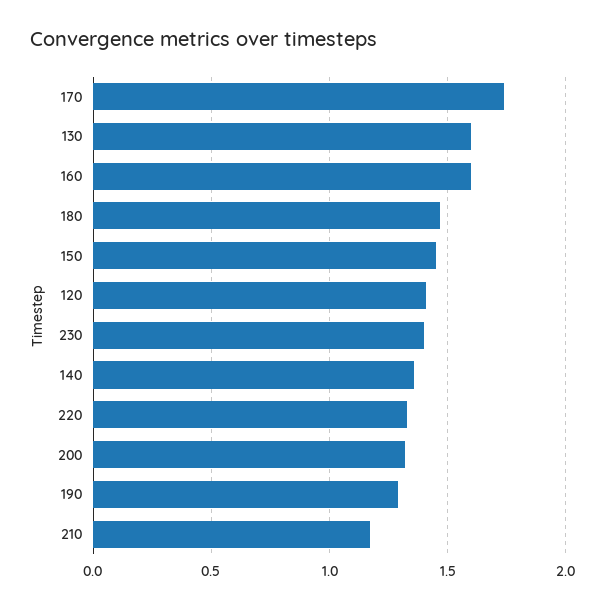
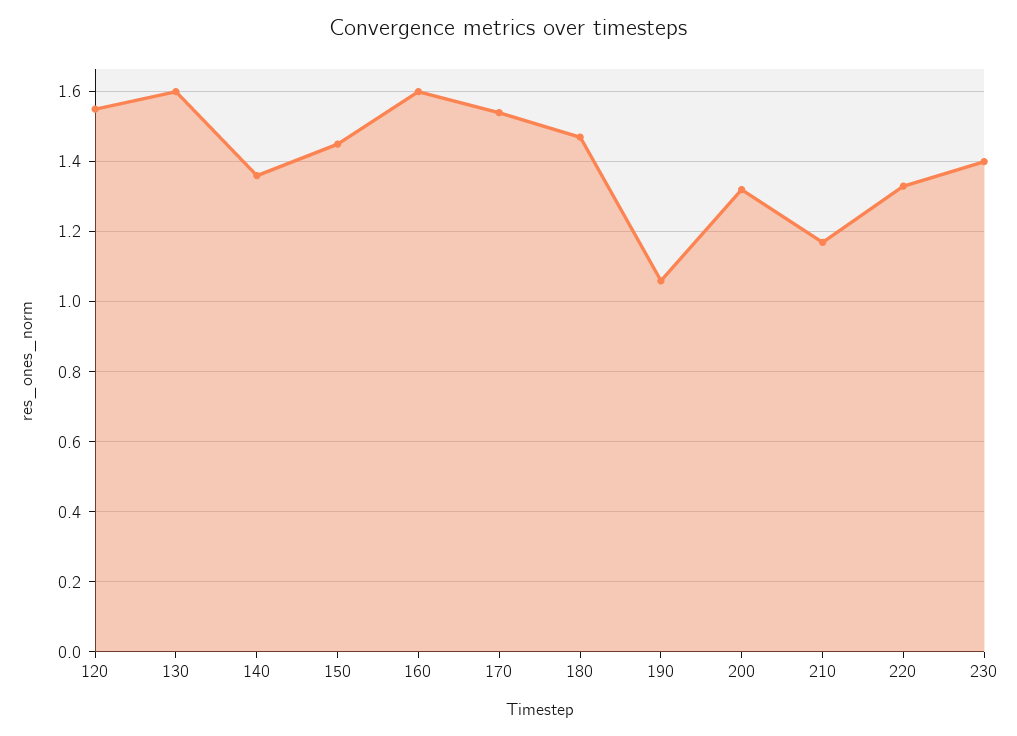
170: 1.75 -> 1.55
120: 1.4 -> 1.55
190: 1.3 -> 1.05

